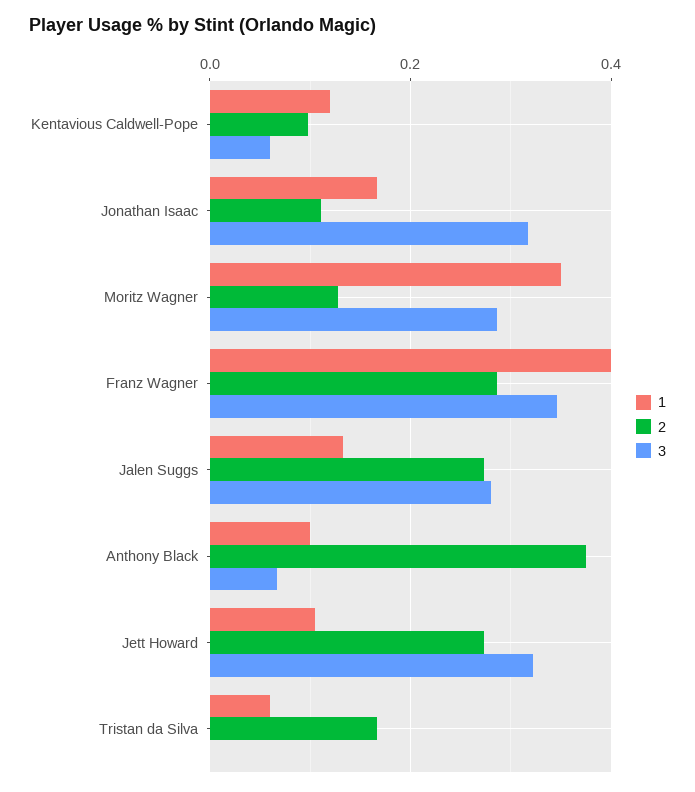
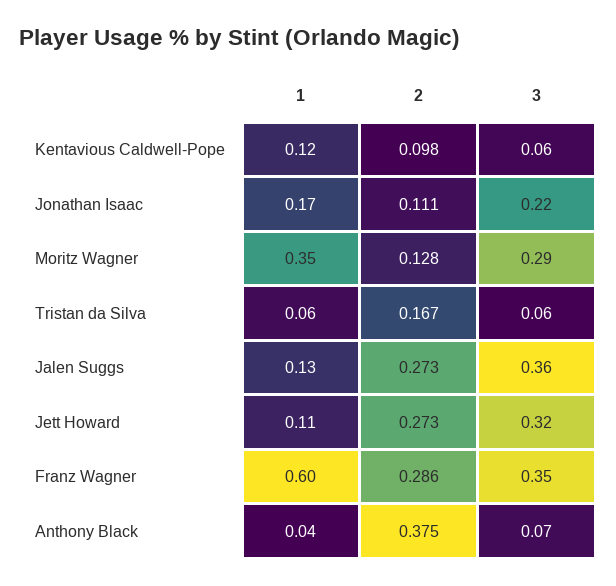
3, Jonathan Isaac: 0.32 -> 0.22
1, Franz Wagner: 0.4 -> 0.6
3, Jalen Suggs: 0.28 -> 0.36
1, Anthony Black: 0.1 -> 0.04
3, Tristan da Silva: 0 -> 0.06

